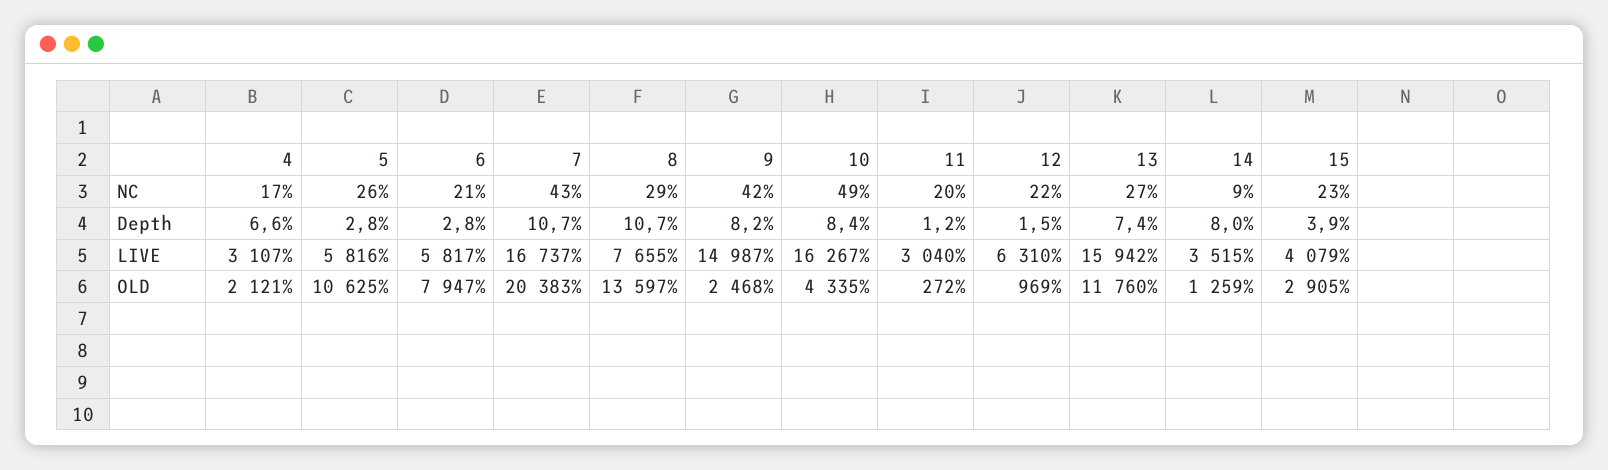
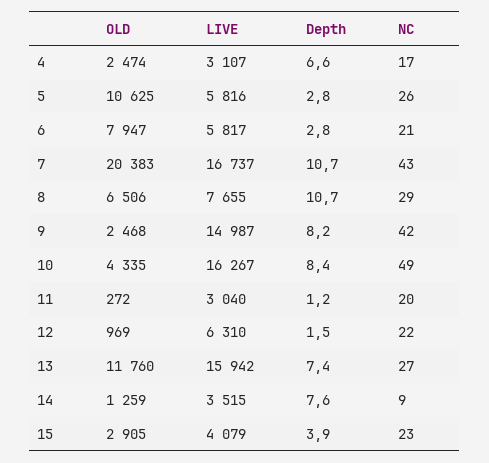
14, Depth: 8 -> 7.6
4, OLD: 2121 -> 2474
8, OLD: 13597 -> 6506

